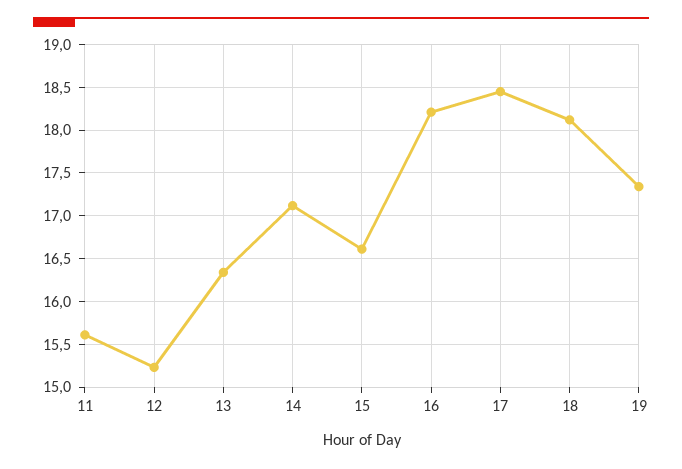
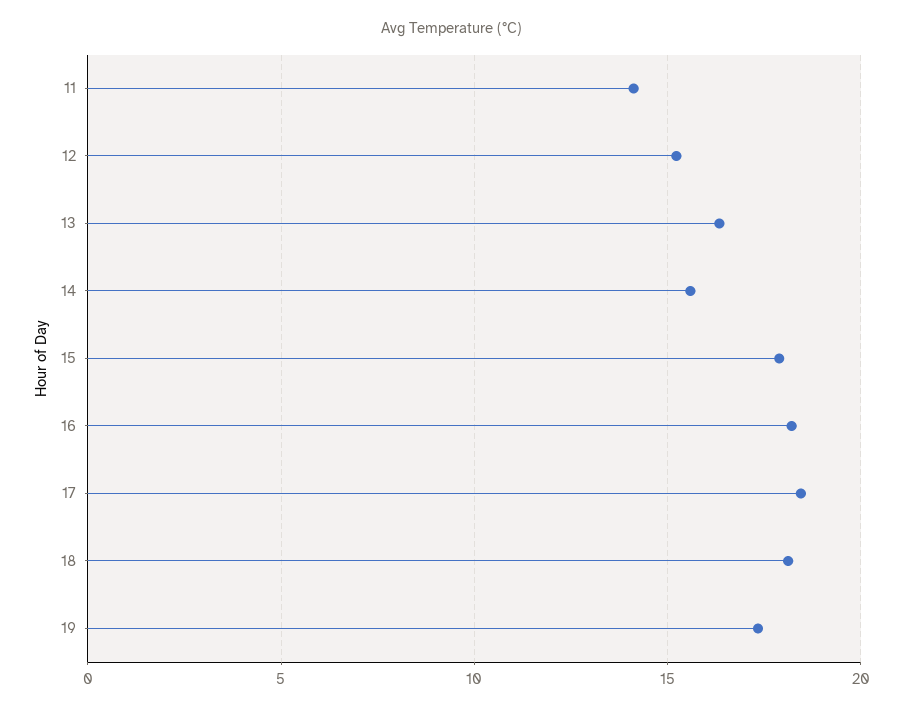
11: 15.6 -> 14
14: 17.1 -> 15.5
15: 16.6 -> 18

